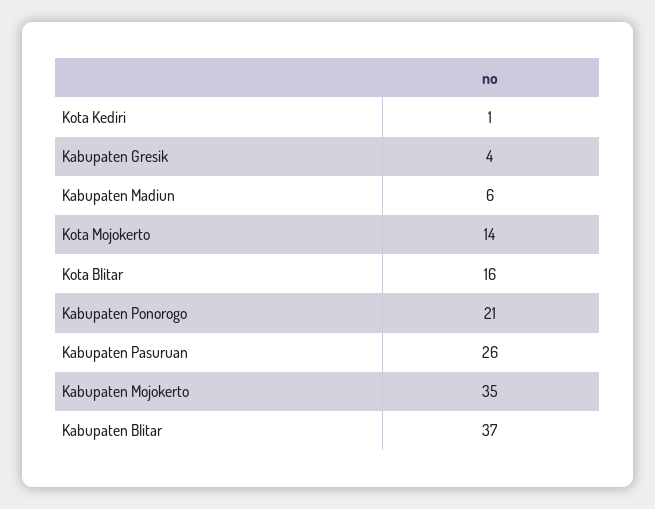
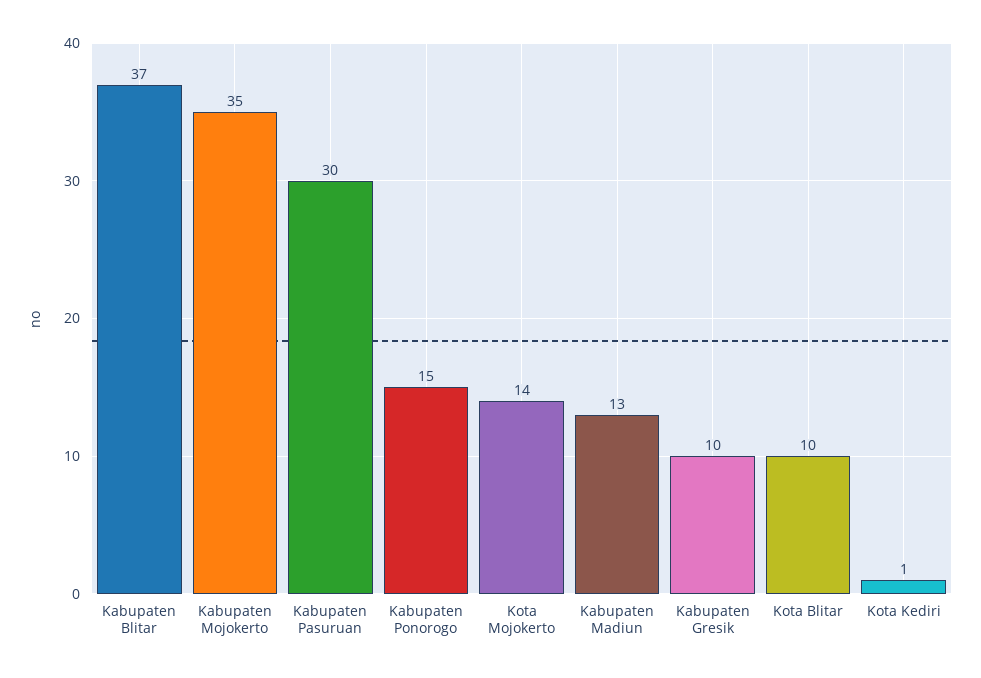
Kabupaten Gresik: 4 -> 10
Kabupaten Madiun: 6 -> 13
Kota Blitar: 16 -> 10
Kabupaten Ponorogo: 21 -> 15
Kabupaten Pasuruan: 26 -> 30

